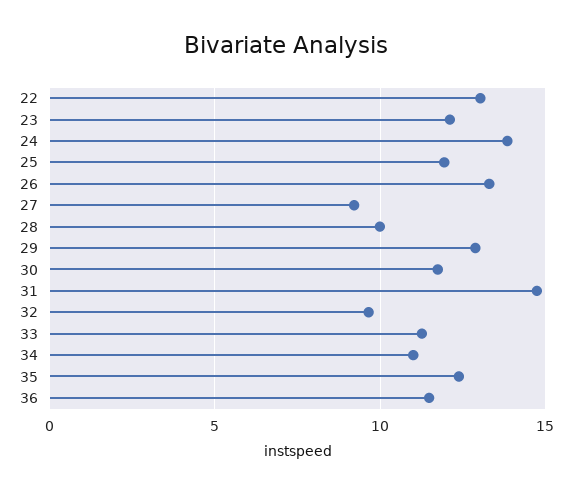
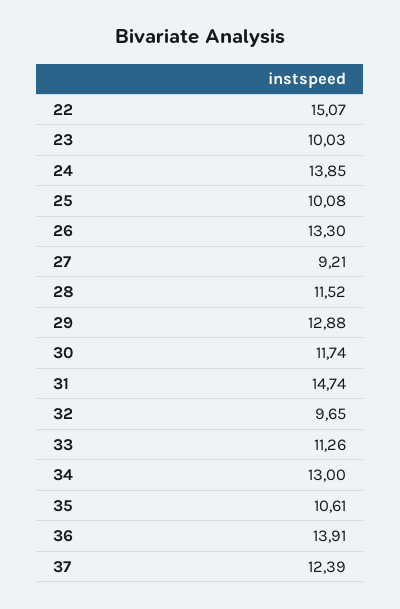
22: 13 -> 15.07
23: 12 -> 10.03
25: 12 -> 10.08
28: 10 -> 11.52
34: 11 -> 13
35: 12.5 -> 10.61
36: 11.5 -> 13.91
37: none -> 12.39

